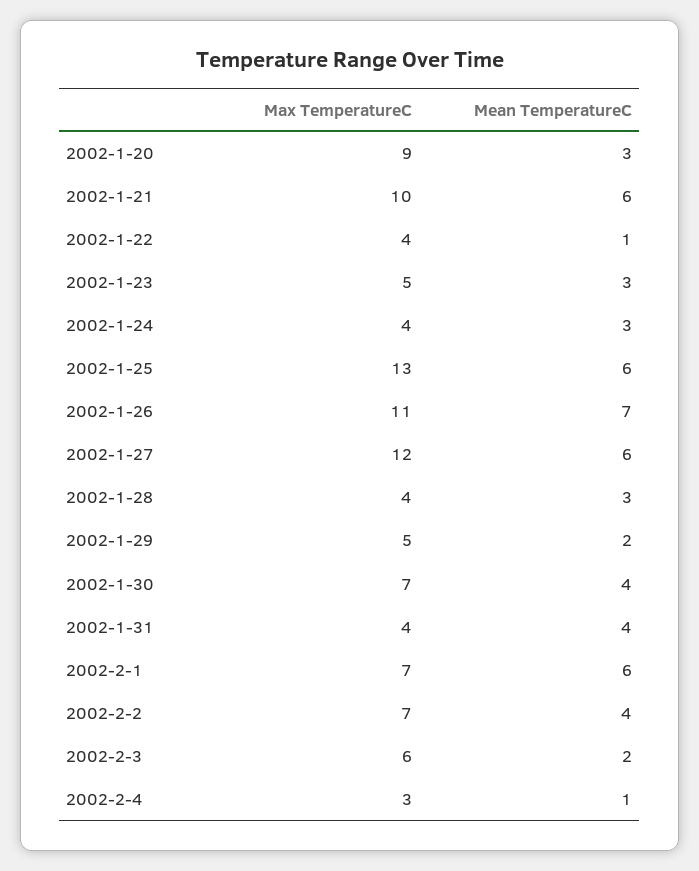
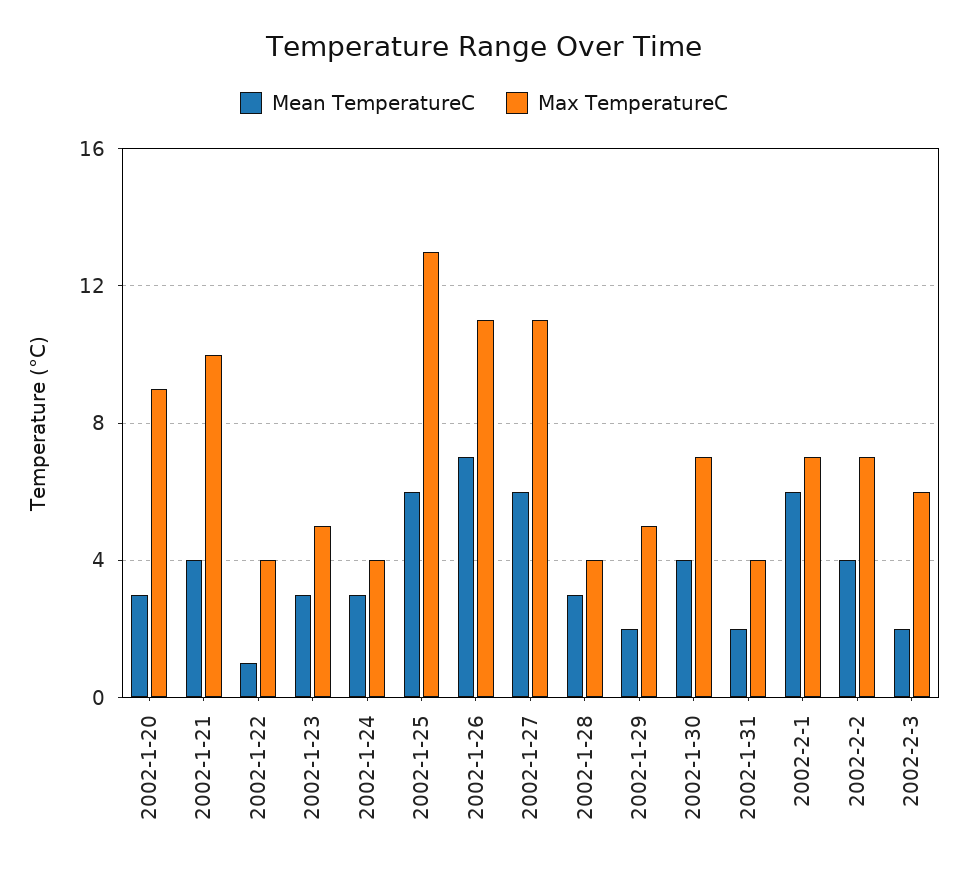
Mean TemperatureC, 2002-1-21: 6 -> 4
Max TemperatureC, 2002-1-27: 12 -> 11
Mean TemperatureC, 2002-1-31: 4 -> 2
Max TemperatureC, 2002-2-4: 3 -> none
Mean TemperatureC, 2002-2-4: 1 -> none

